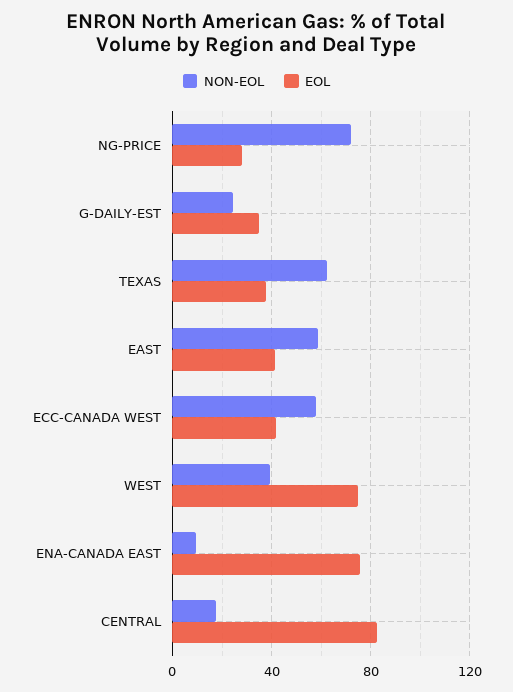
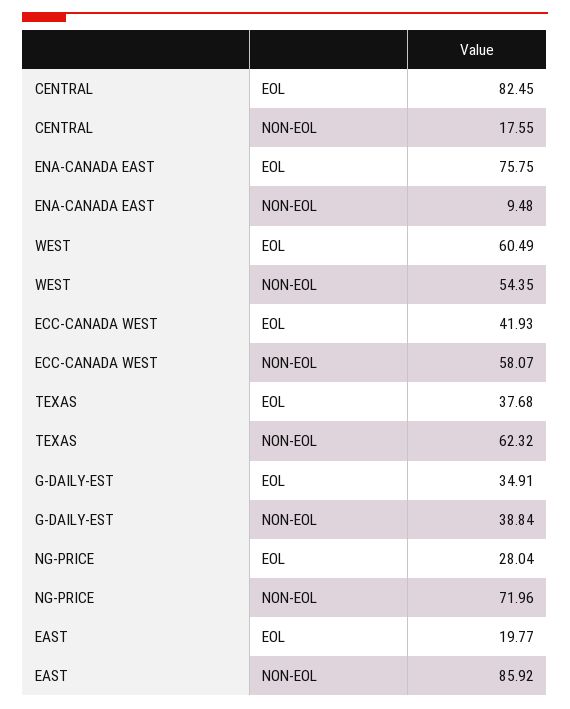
NON-EOL, G-DAILY-EST: 25 -> 38.84
NON-EOL, EAST: 60 -> 85.92
EOL, EAST: 40 -> 19.77
NON-EOL, WEST: 40 -> 54.35
EOL, WEST: 75 -> 60.49

